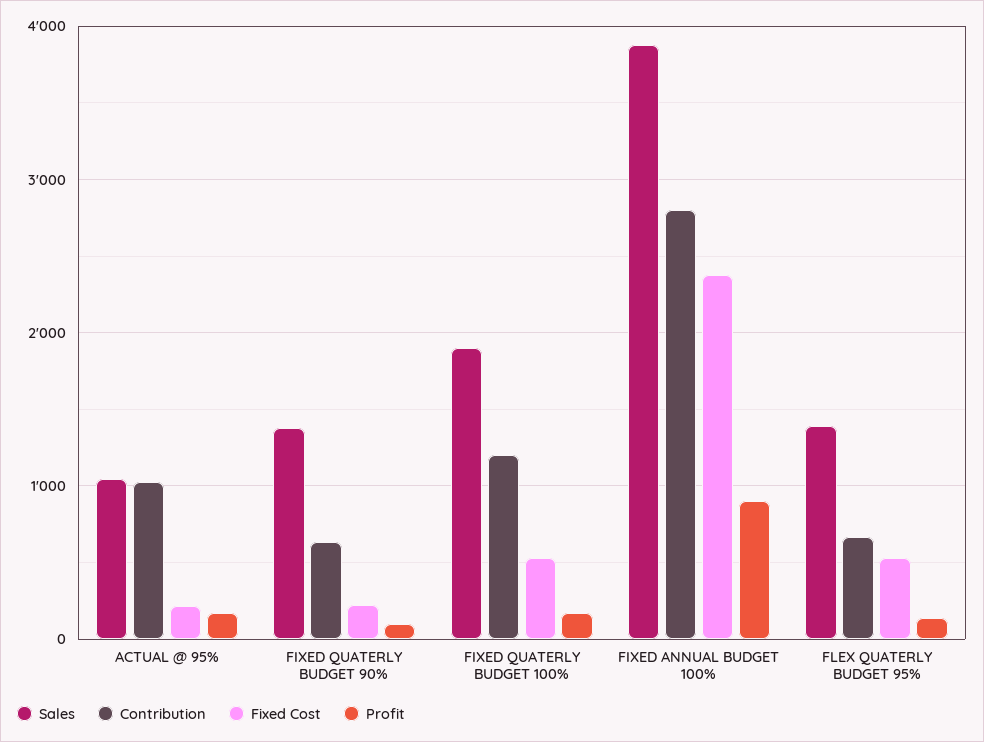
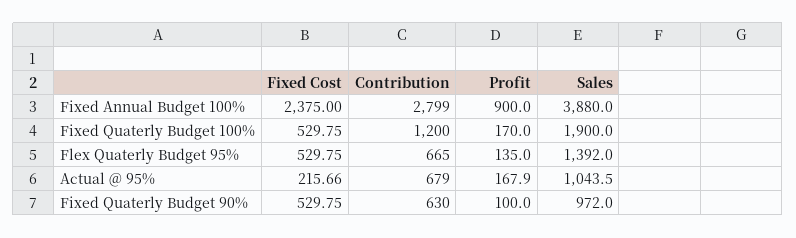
Contribution, ACTUAL @ 95%: 1000 -> 679
Sales, FIXED QUATERLY BUDGET 90%: 1400 -> 972
Fixed Cost, FIXED QUATERLY BUDGET 90%: 200 -> 529.75

